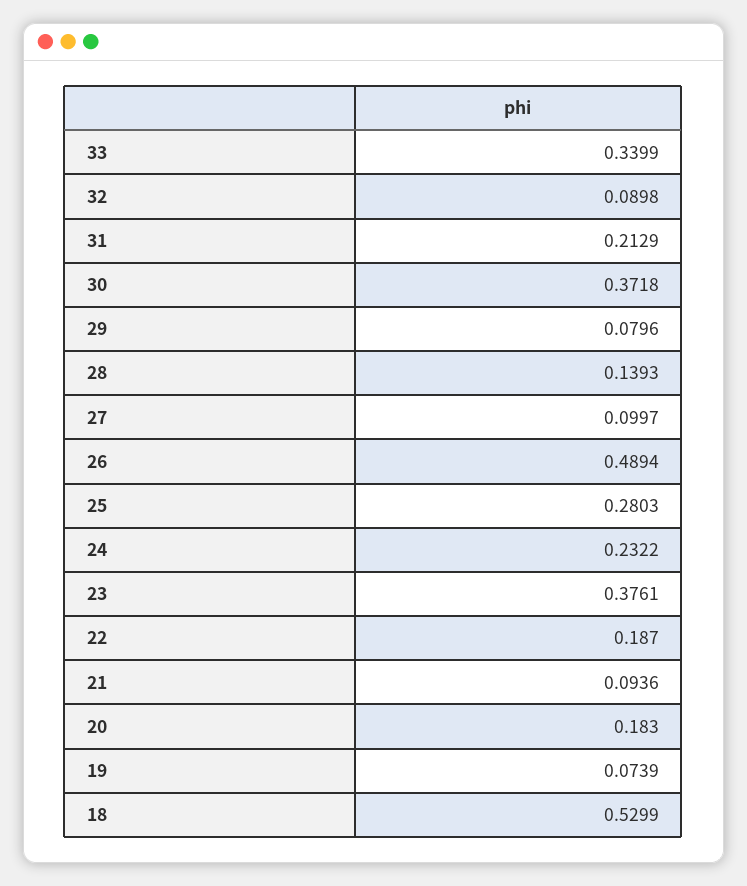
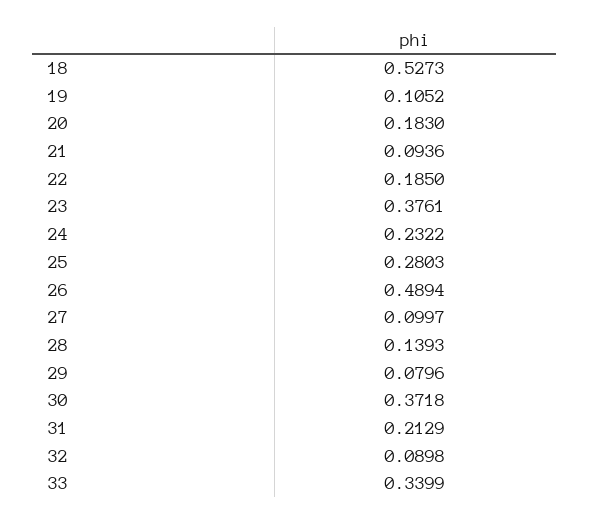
22: 0.187 -> 0.185
19: 0.0739 -> 0.1052
18: 0.5299 -> 0.5273

